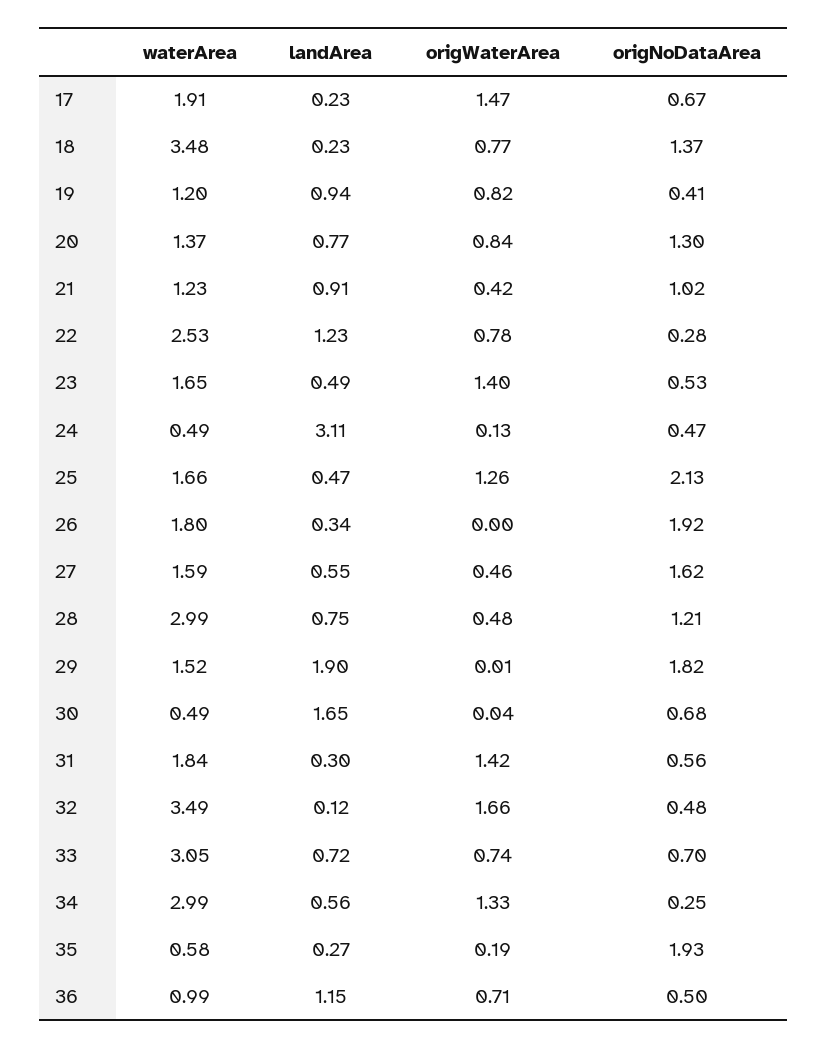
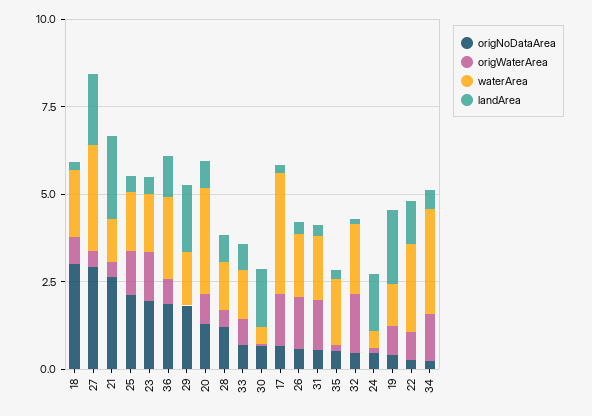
waterArea, 17: 1.91 -> 3.5
waterArea, 18: 3.48 -> 2
origNoDataArea, 18: 1.37 -> 3
landArea, 19: 0.94 -> 2
waterArea, 20: 1.37 -> 3
landArea, 21: 0.91 -> 2.5
origNoDataArea, 21: 1.02 -> 2.5
origNoDataArea, 23: 0.53 -> 2
landArea, 24: 3.11 -> 1.5
origWaterArea, 26: 0 -> 1.5
origNoDataArea, 26: 1.92 -> 0.5
waterArea, 27: 1.59 -> 3
landArea, 27: 0.55 -> 2
origNoDataArea, 27: 1.62 -> 3
waterArea, 28: 2.99 -> 1.5
waterArea, 32: 3.49 -> 2
waterArea, 33: 3.05 -> 1.5
waterArea, 35: 0.58 -> 2
origNoDataArea, 35: 1.93 -> 0.5
waterArea, 36: 0.99 -> 2.5
origNoDataArea, 36: 0.5 -> 2

